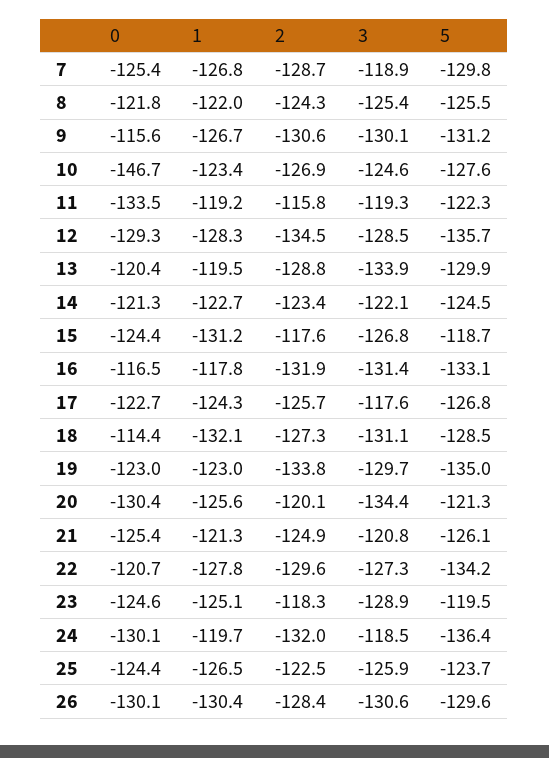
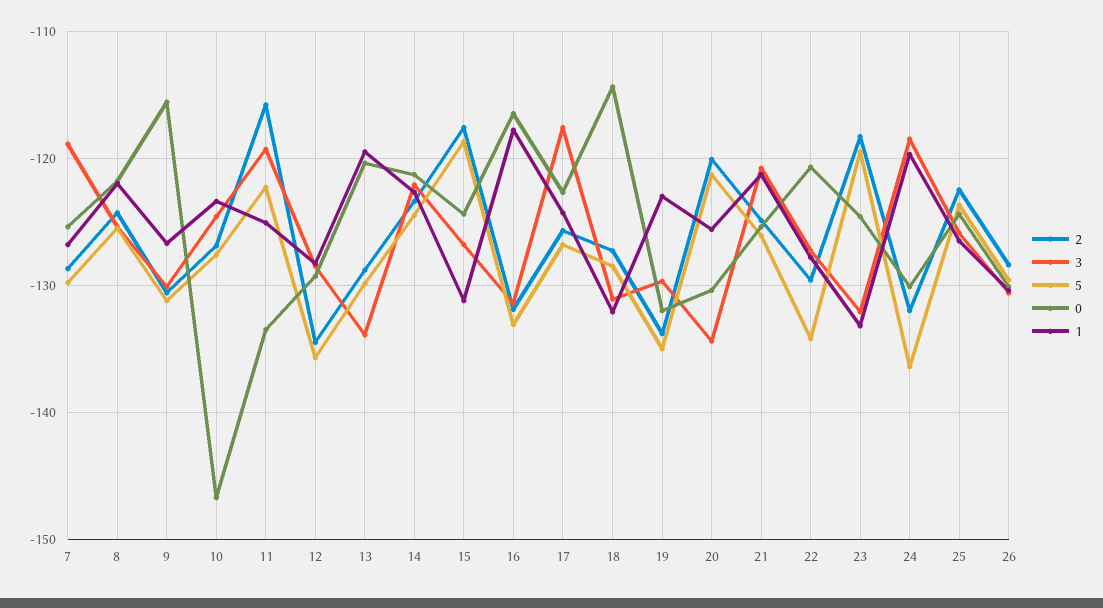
1, 11: -119.2 -> -125
0, 19: -123 -> -132
1, 23: -125.1 -> -133
3, 23: -128.9 -> -132

